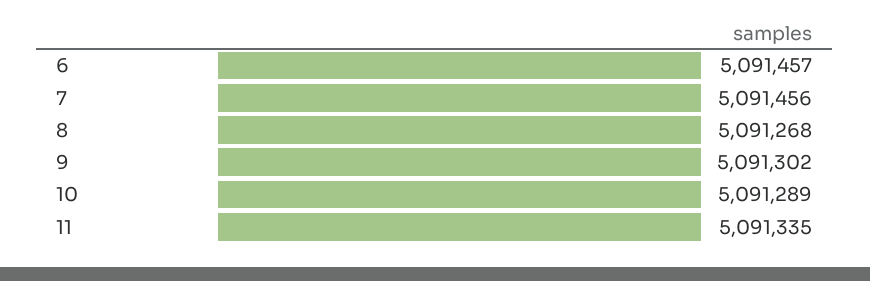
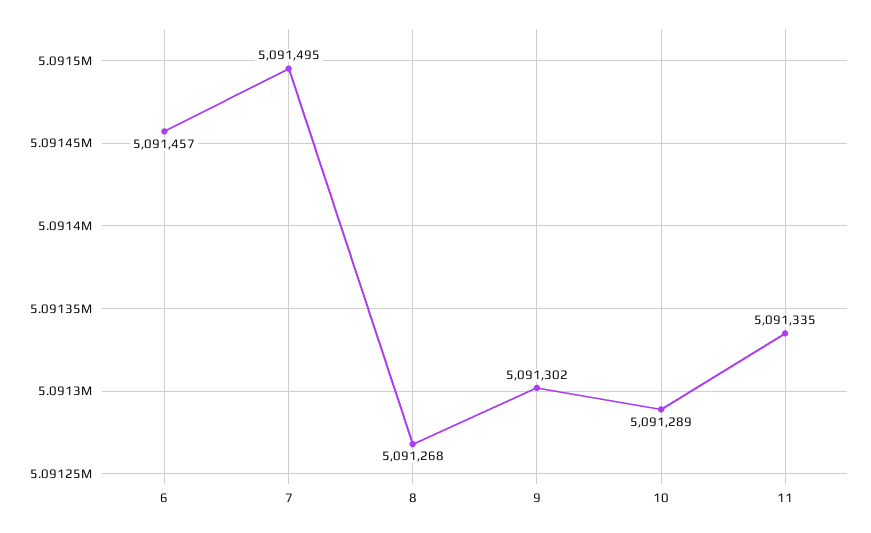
7: 5091456 -> 5091495

